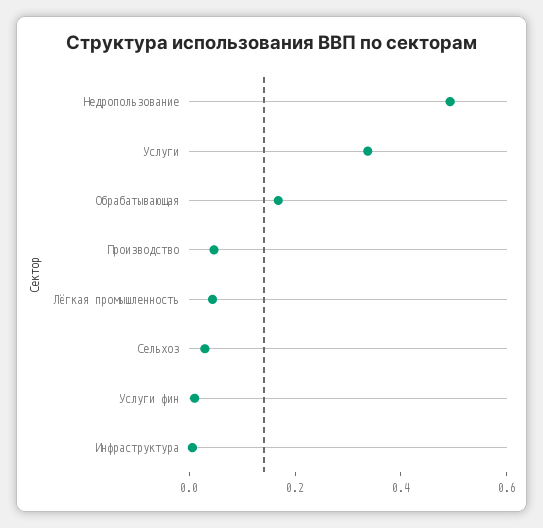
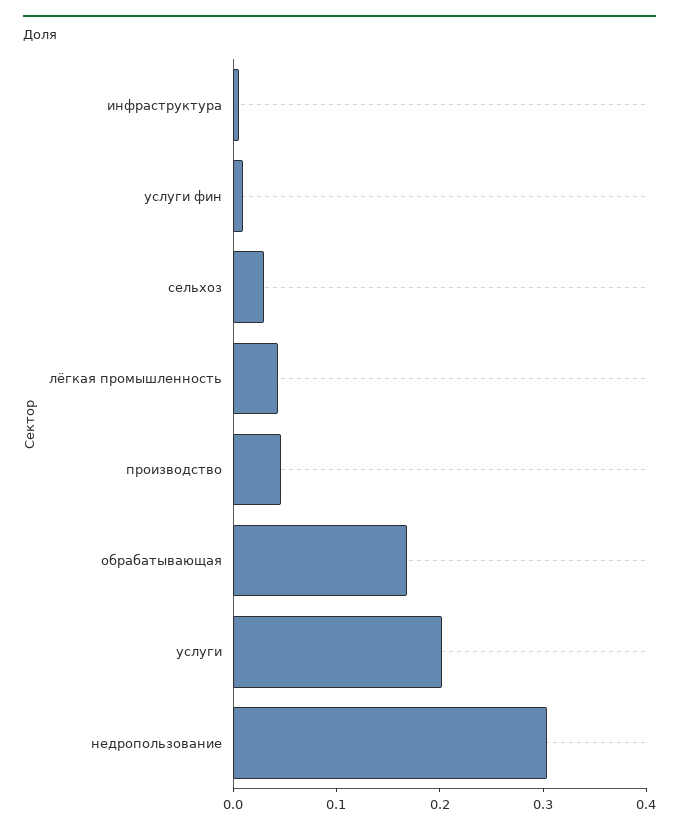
Недропользование: 0.5 -> 0.3
Услуги: 0.35 -> 0.2

